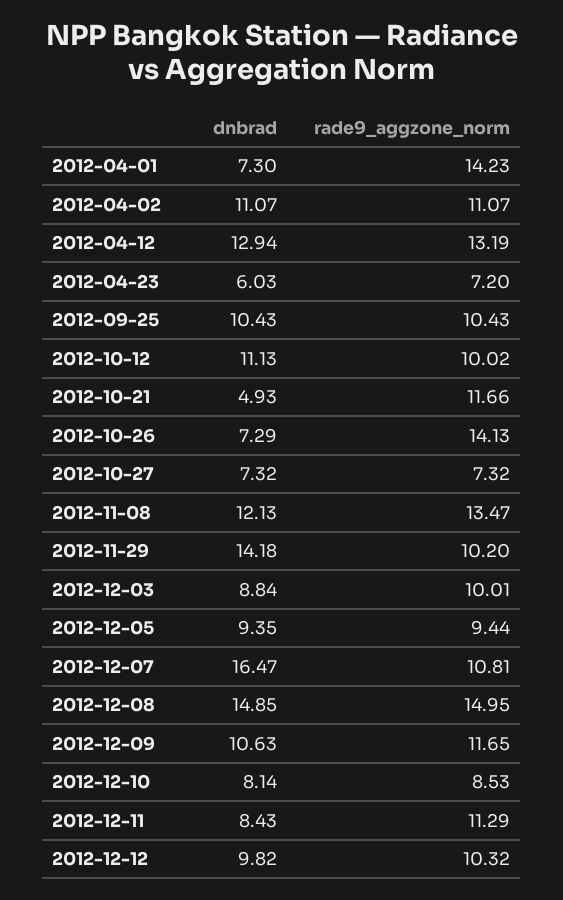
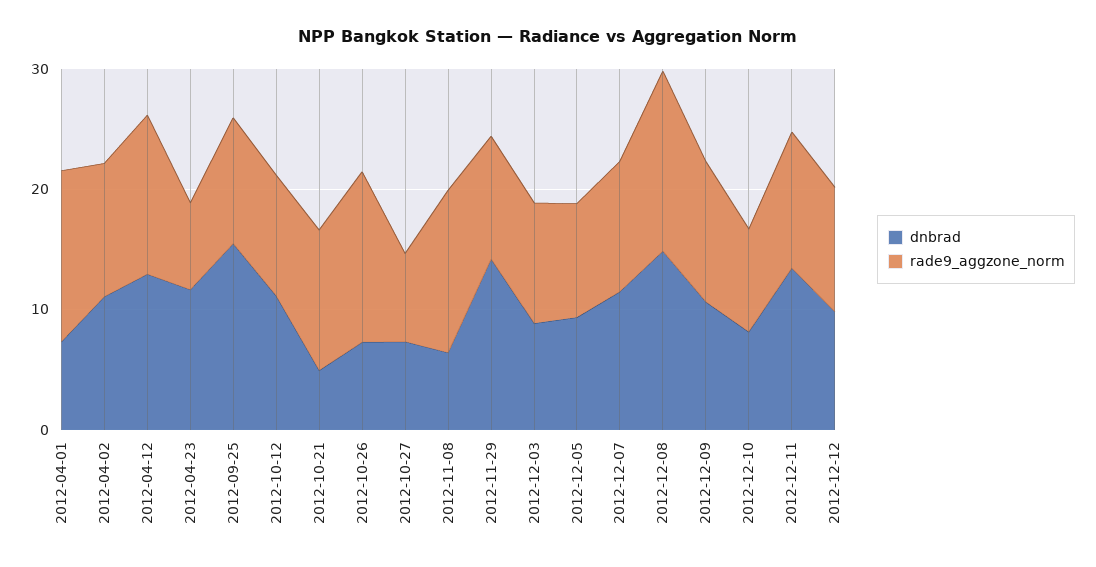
dnbrad, 2012-04-23: 6.03 -> 12
dnbrad, 2012-09-25: 10.43 -> 16
dnbrad, 2012-11-08: 12.13 -> 6
dnbrad, 2012-12-07: 16.47 -> 12
dnbrad, 2012-12-11: 8.43 -> 14

